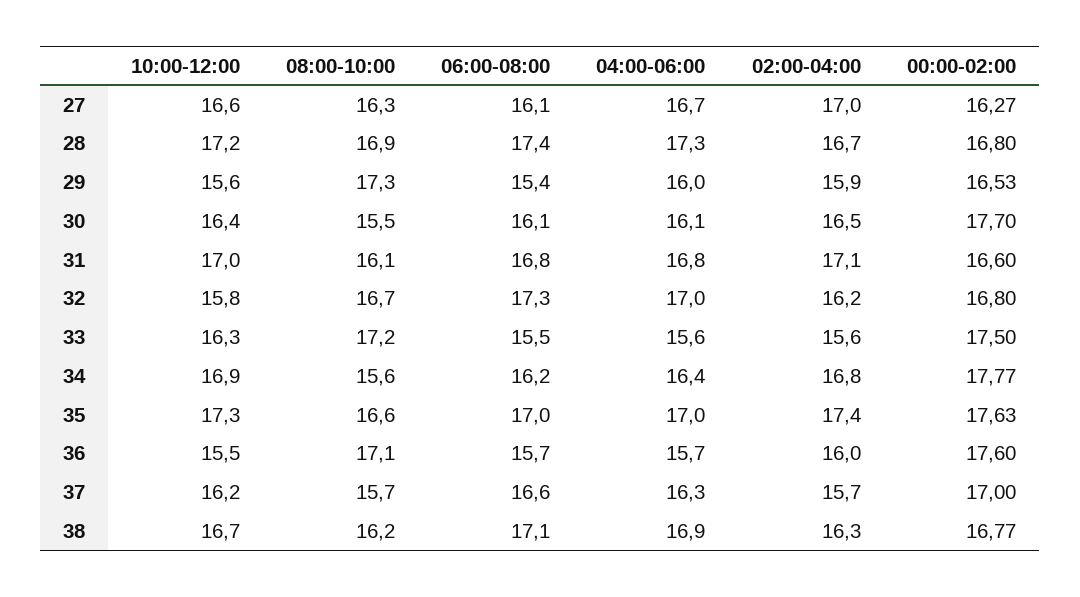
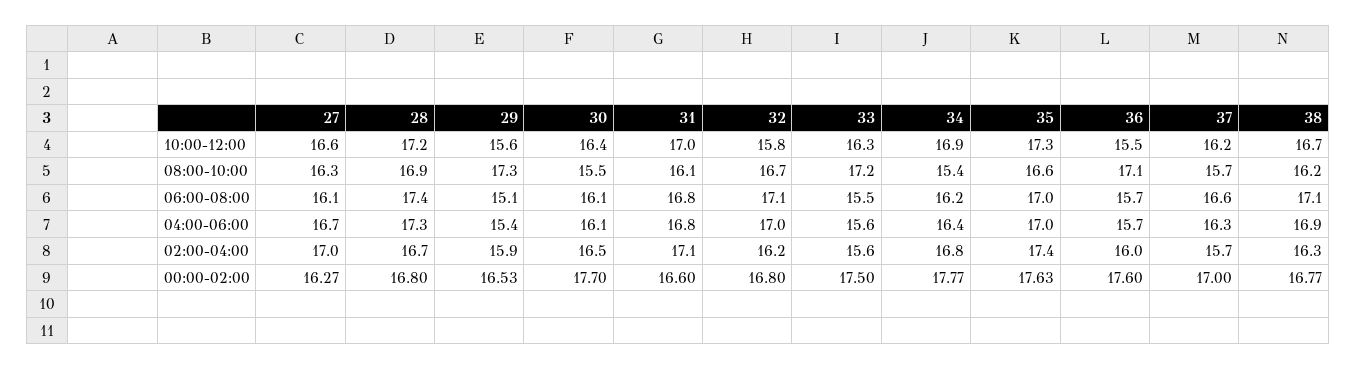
06:00-08:00, 29: 15.4 -> 15.1
04:00-06:00, 29: 16 -> 15.4
06:00-08:00, 32: 17.3 -> 17.1
08:00-10:00, 34: 15.6 -> 15.4

